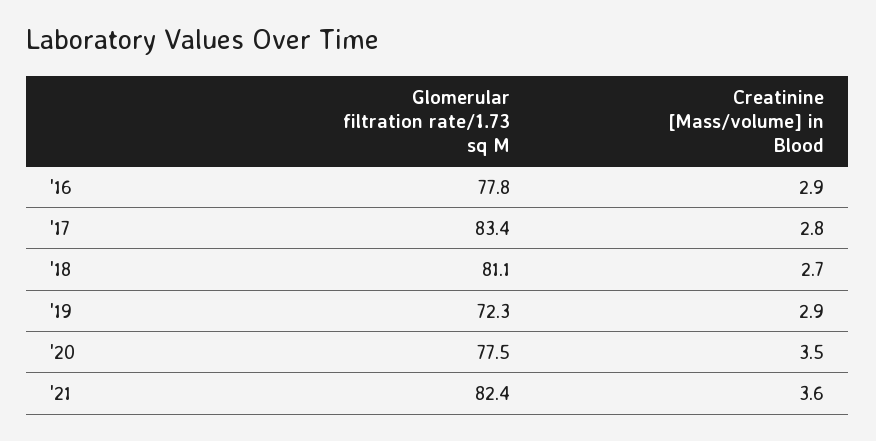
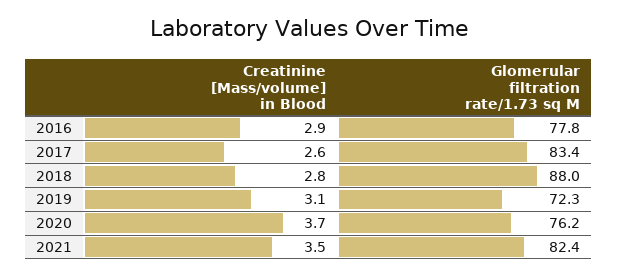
Creatinine [Mass/volume] in Blood, '17: 2.8 -> 2.6
Glomerular filtration rate/1.73 sq M, '18: 81.1 -> 88
Creatinine [Mass/volume] in Blood, '18: 2.7 -> 2.8
Creatinine [Mass/volume] in Blood, '19: 2.9 -> 3.1
Glomerular filtration rate/1.73 sq M, '20: 77.5 -> 76.2
Creatinine [Mass/volume] in Blood, '20: 3.5 -> 3.7
Creatinine [Mass/volume] in Blood, '21: 3.6 -> 3.5

